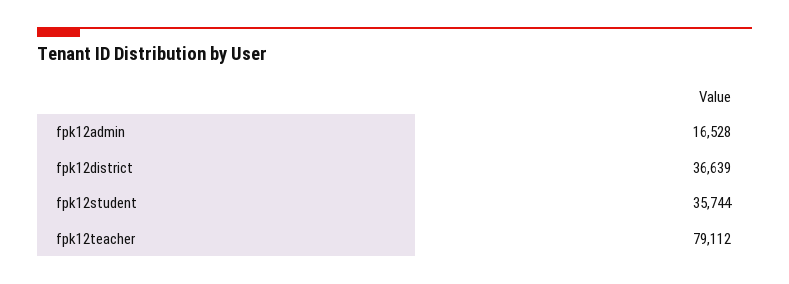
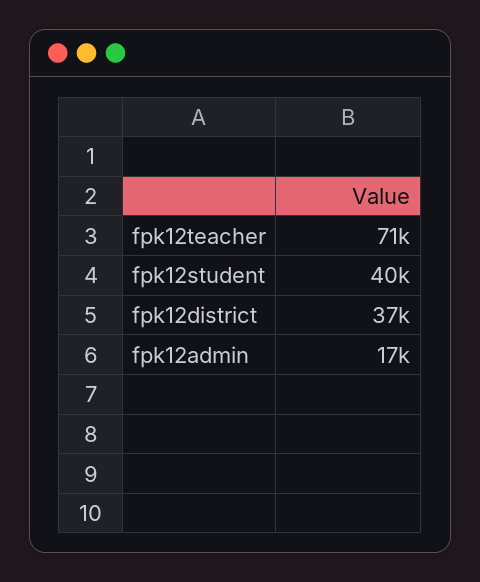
fpk12student: 35744 -> 40000
fpk12teacher: 79112 -> 71000

